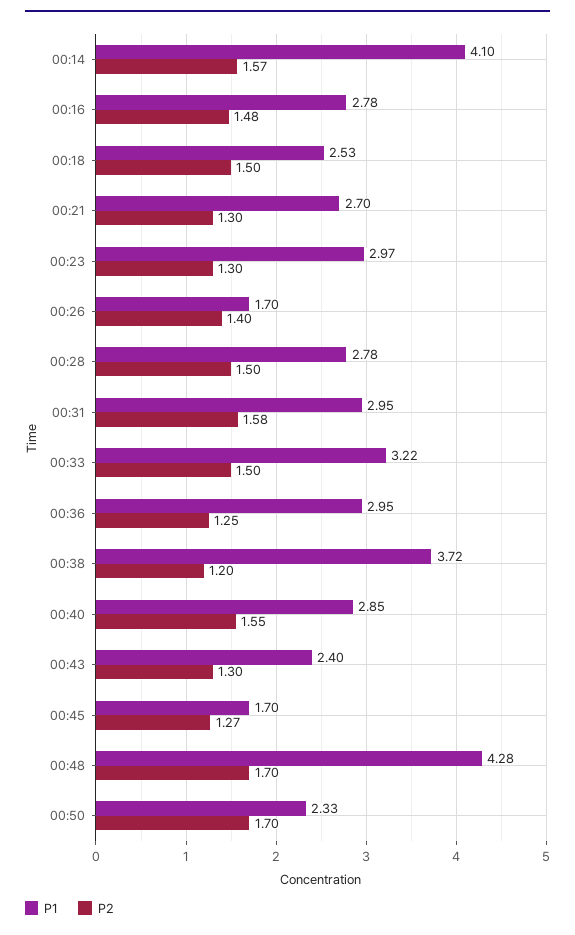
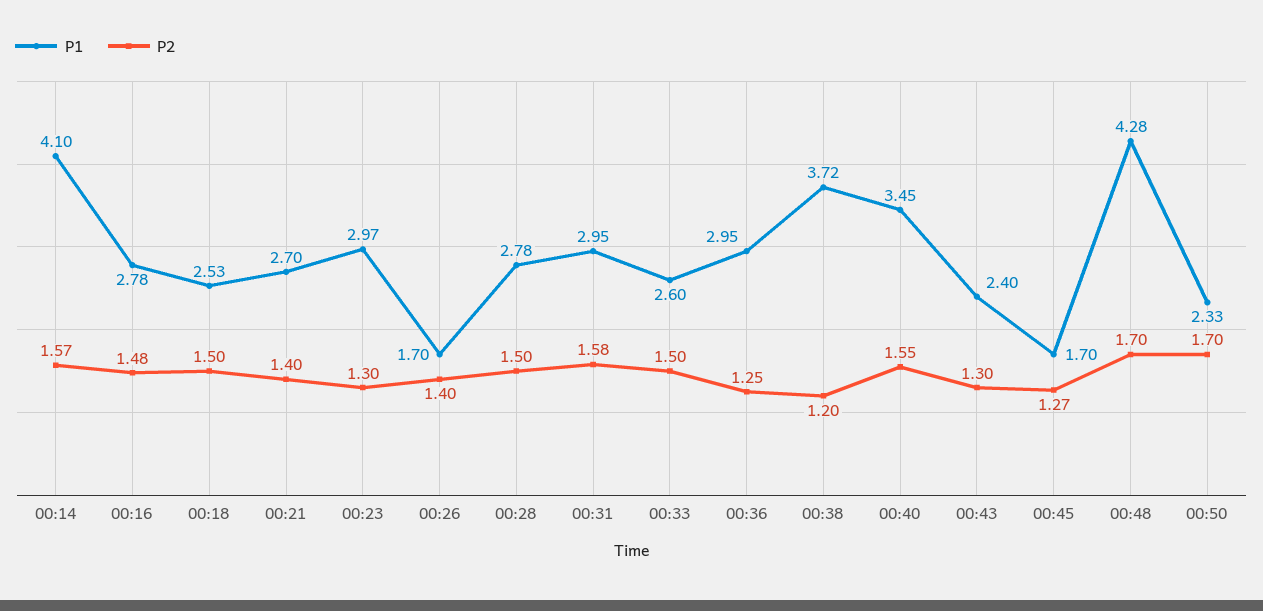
P2, 00:21: 1.3 -> 1.4
P1, 00:33: 3.22 -> 2.6
P1, 00:40: 2.85 -> 3.45

